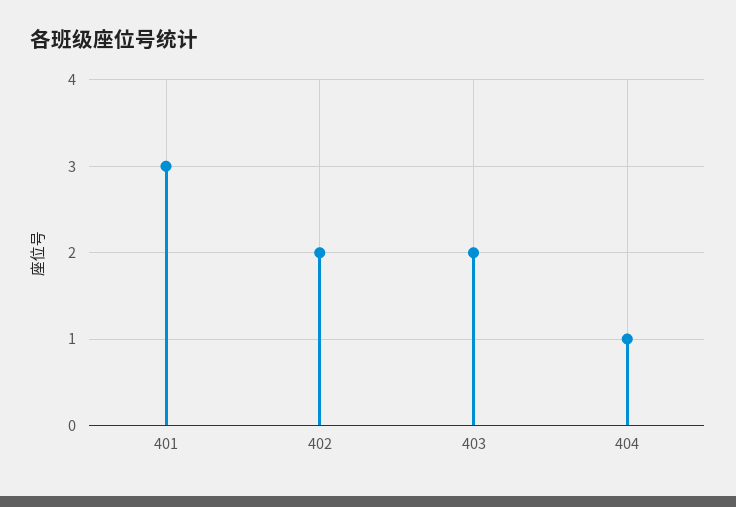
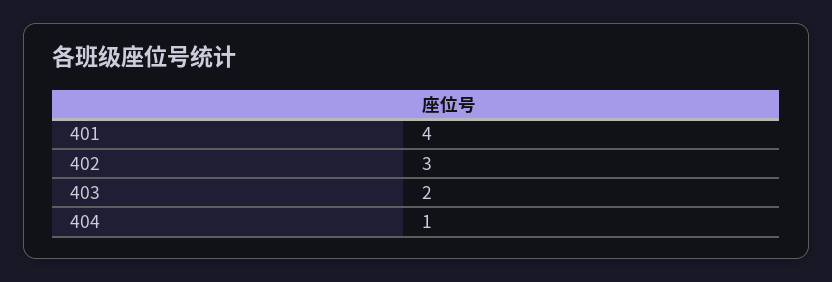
401: 3 -> 4
402: 2 -> 3

